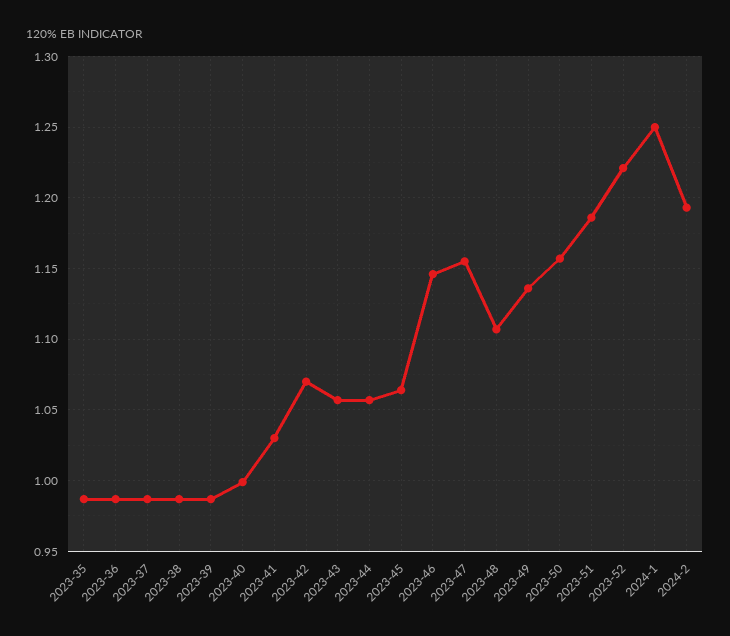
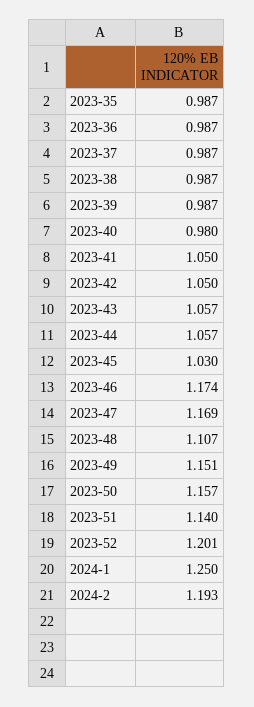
2023-40: 1 -> 0.98
2023-41: 1.03 -> 1.05
2023-42: 1.07 -> 1.05
2023-45: 1.065 -> 1.03
2023-46: 1.145 -> 1.174
2023-47: 1.155 -> 1.169
2023-49: 1.135 -> 1.151
2023-51: 1.185 -> 1.14
2023-52: 1.22 -> 1.201

